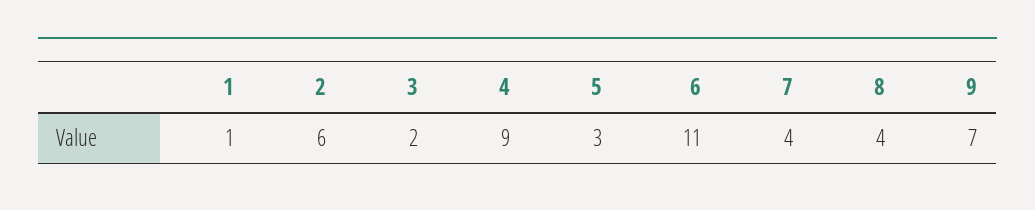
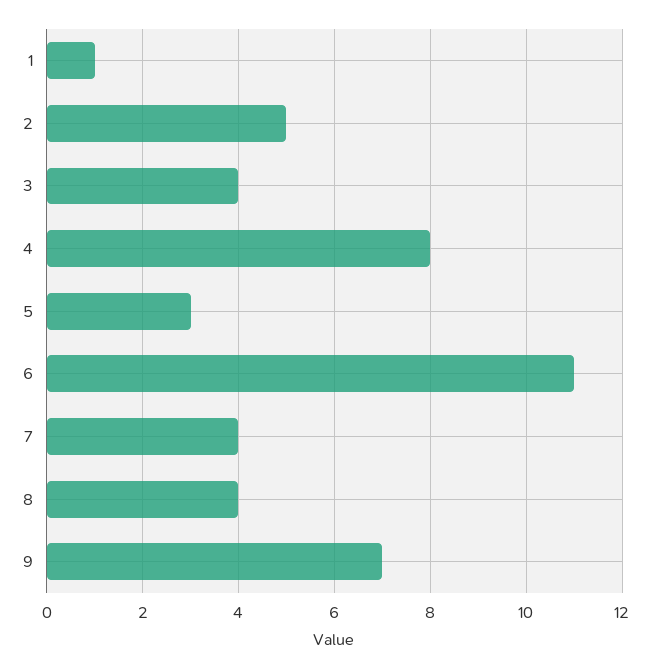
2: 6 -> 5
3: 2 -> 4
4: 9 -> 8

